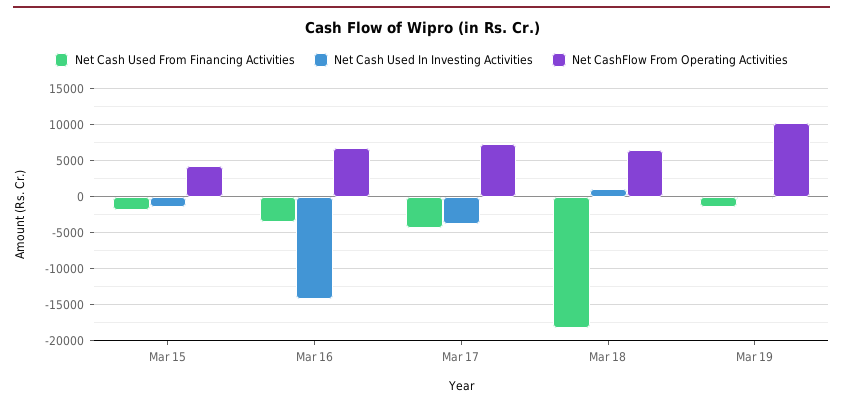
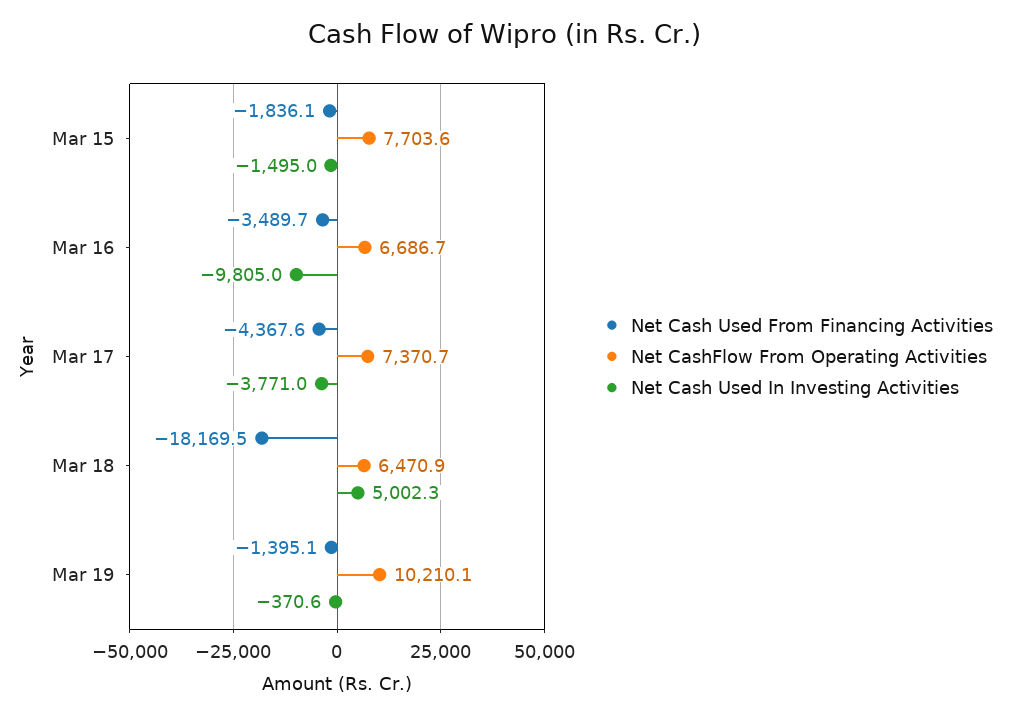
Net CashFlow From Operating Activities, Mar 15: 4000 -> 7703.6
Net Cash Used In Investing Activities, Mar 16: -14000 -> -9805
Net Cash Used In Investing Activities, Mar 18: 1000 -> 5002.3

